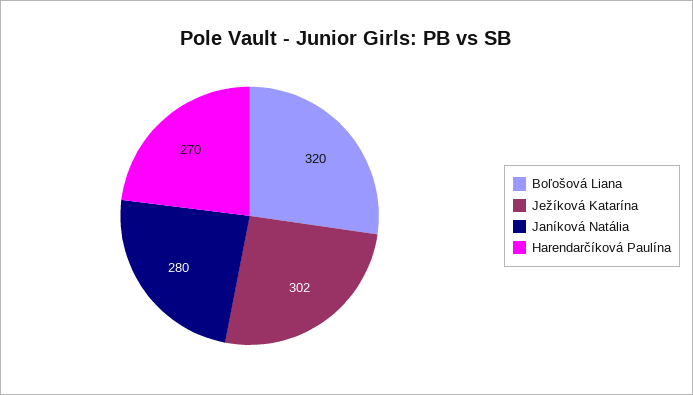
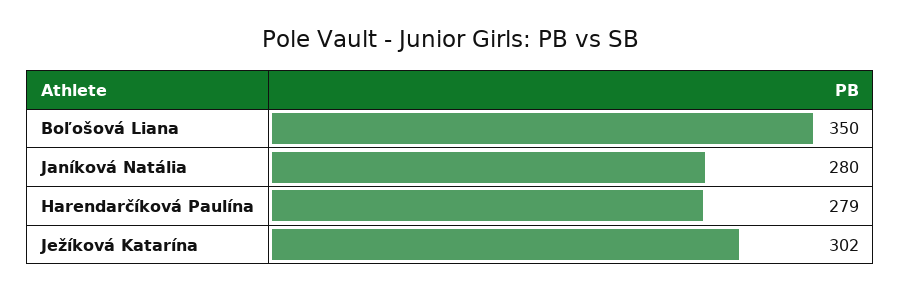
Boľošová Liana: 320 -> 350
Harendarčíková Paulína: 270 -> 279

